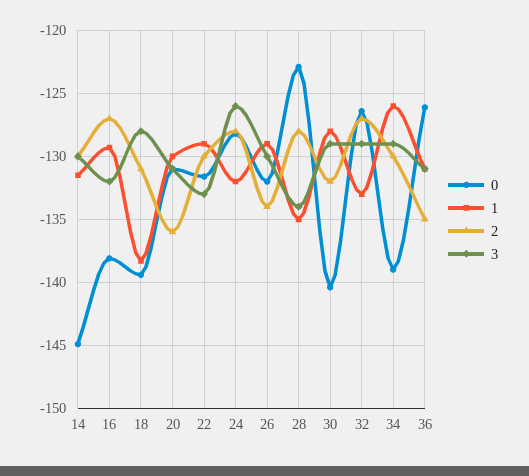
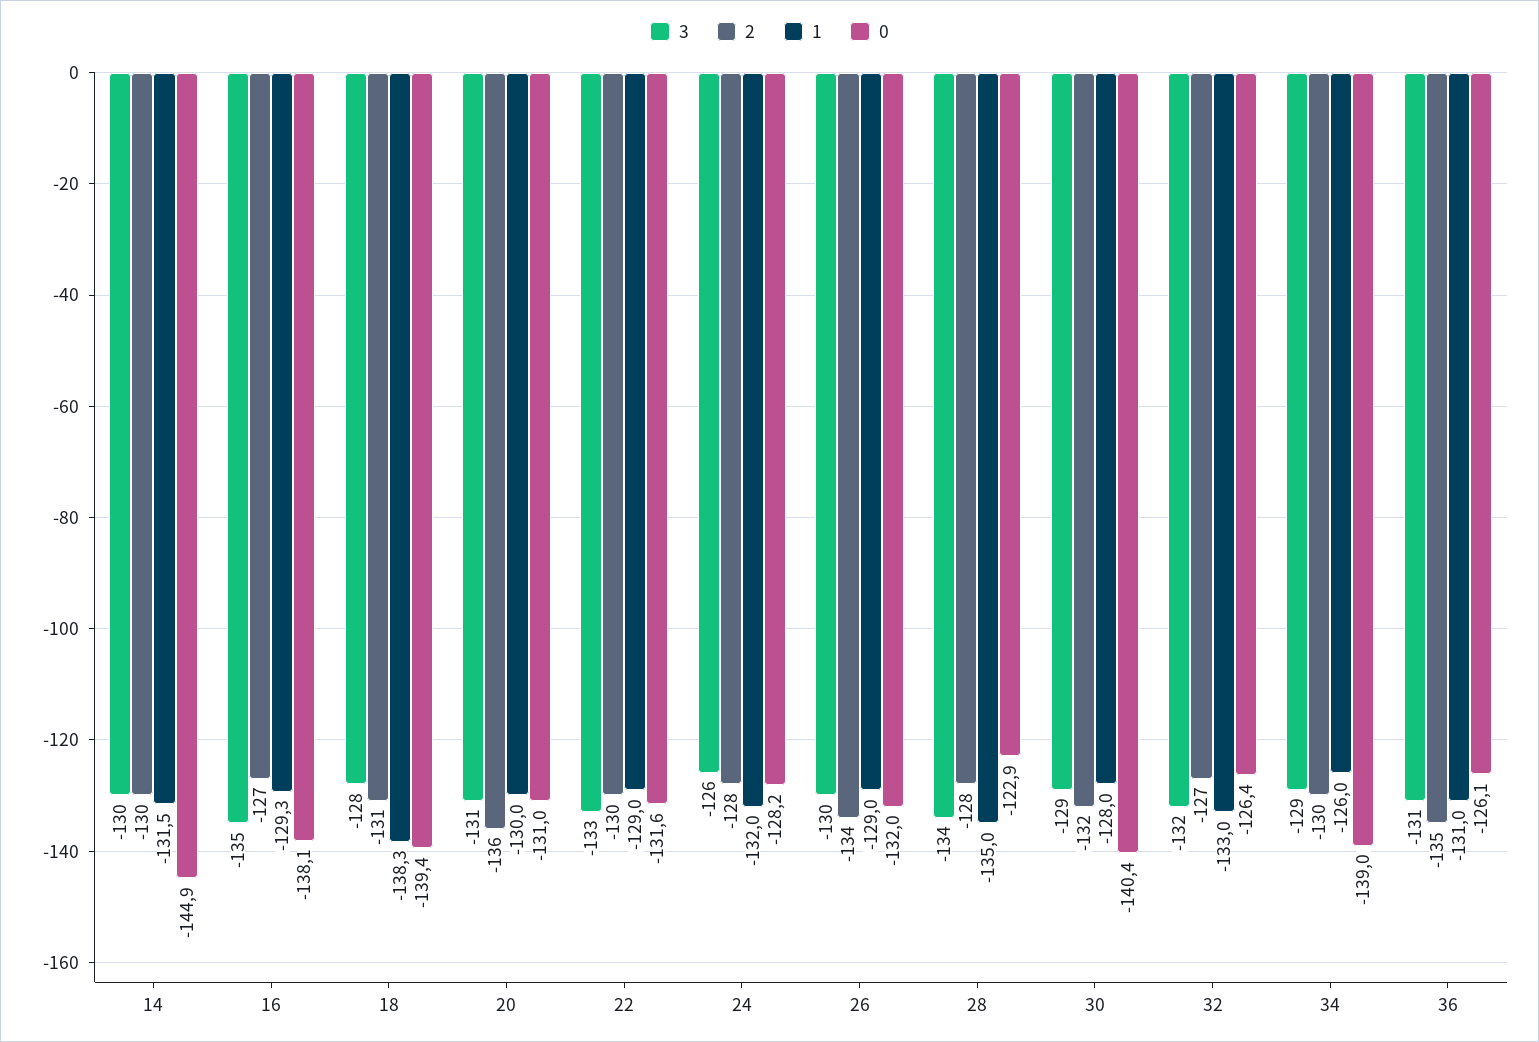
3, 16: -132 -> -135
3, 32: -129 -> -132

